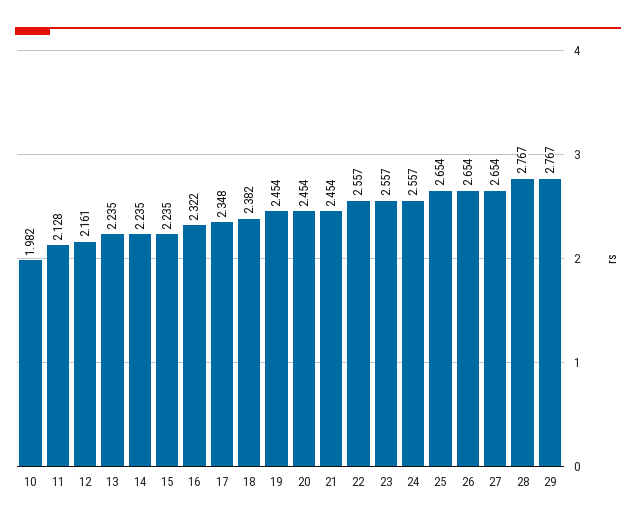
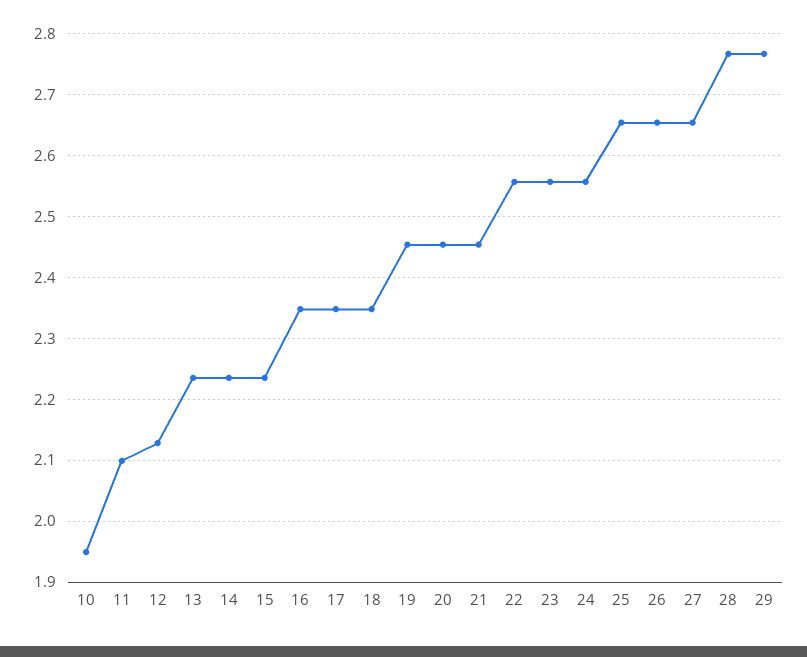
10: 1.982 -> 1.95
11: 2.128 -> 2.1
12: 2.161 -> 2.13
16: 2.322 -> 2.35
18: 2.382 -> 2.35

